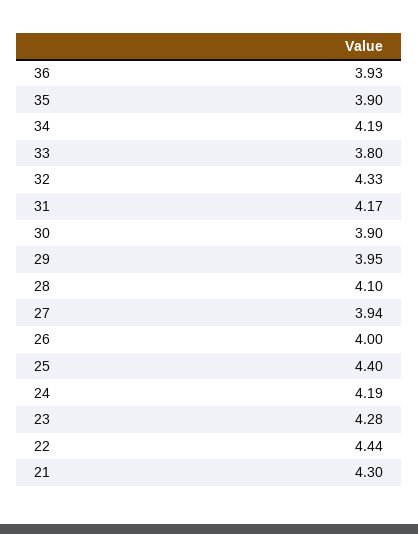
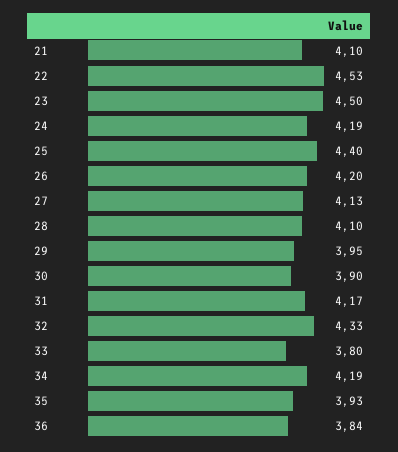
36: 3.93 -> 3.84
35: 3.9 -> 3.93
27: 3.94 -> 4.13
26: 4 -> 4.2
23: 4.28 -> 4.5
22: 4.44 -> 4.53
21: 4.3 -> 4.1

